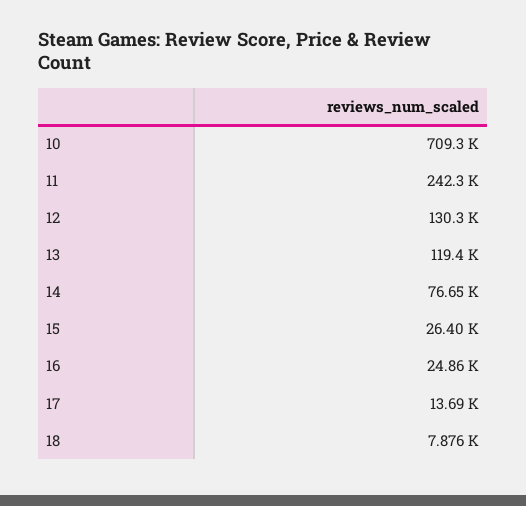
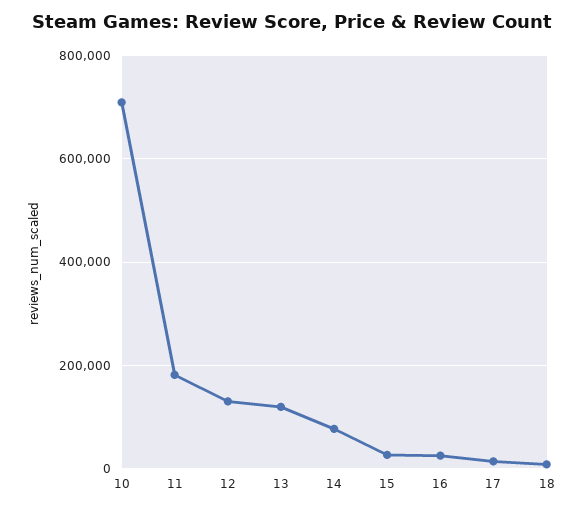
11: 242300 -> 180000

